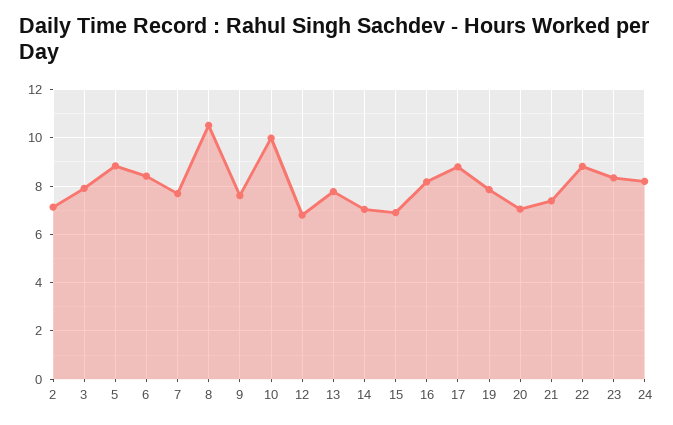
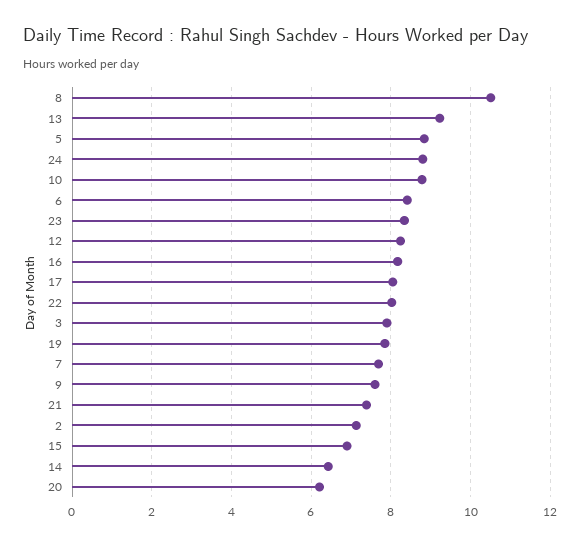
10: 10 -> 8.8
12: 6.75 -> 8.2
13: 7.75 -> 9.2
14: 7 -> 6.4
17: 8.75 -> 8
20: 7 -> 6.2
22: 8.75 -> 8
24: 8.25 -> 8.8

